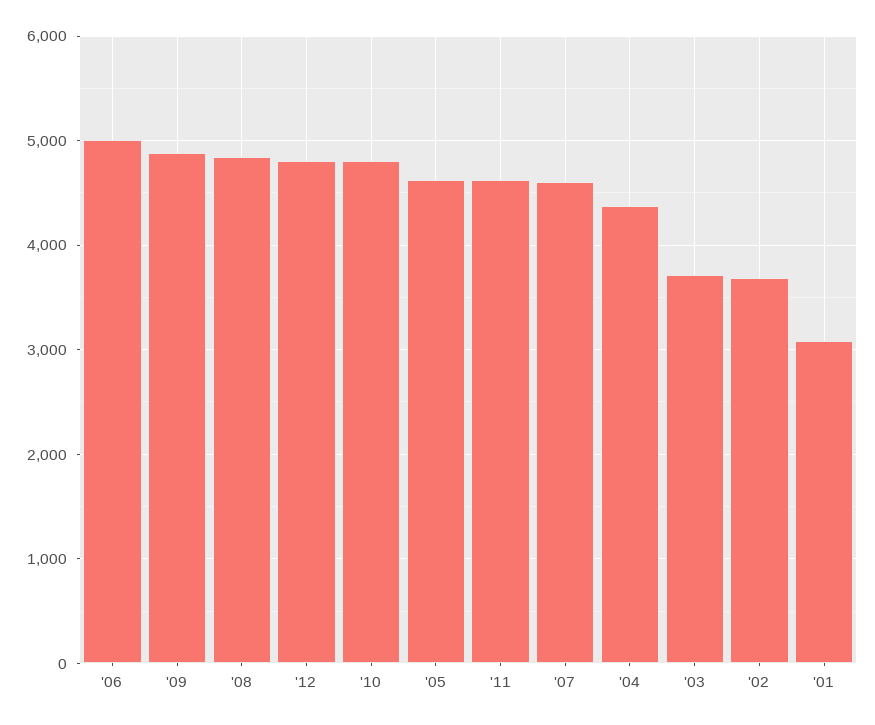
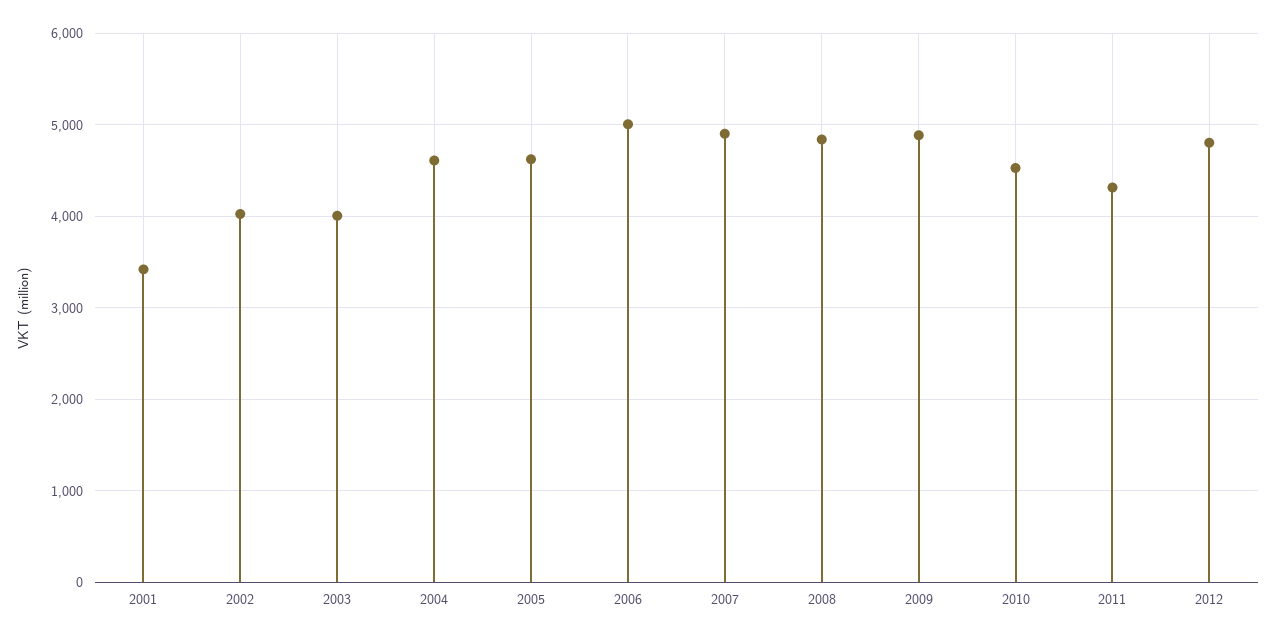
'10: 4800 -> 4500
'11: 4600 -> 4300
'07: 4600 -> 4900
'04: 4400 -> 4600
'03: 3700 -> 4000
'02: 3700 -> 4000
'01: 3100 -> 3400

